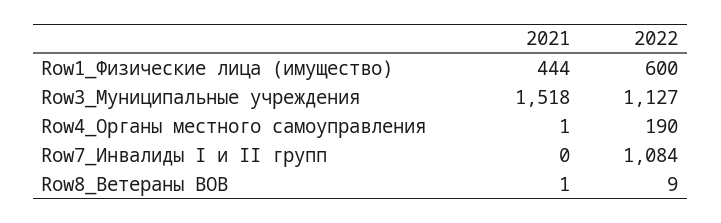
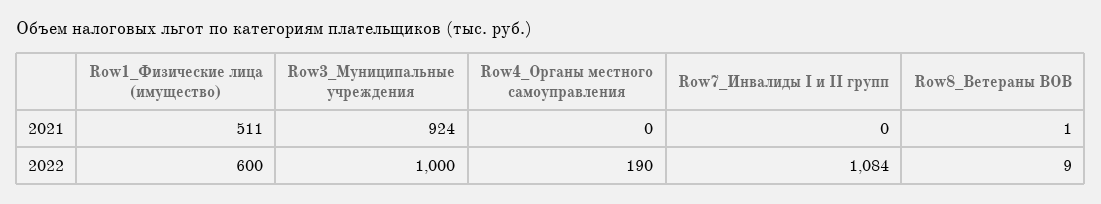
2021, Row1_Физические лица (имущество): 444 -> 511
2021, Row3_Муниципальные учреждения: 1518 -> 924
2022, Row3_Муниципальные учреждения: 1127 -> 1000
2021, Row4_Органы местного самоуправления: 1 -> 0

